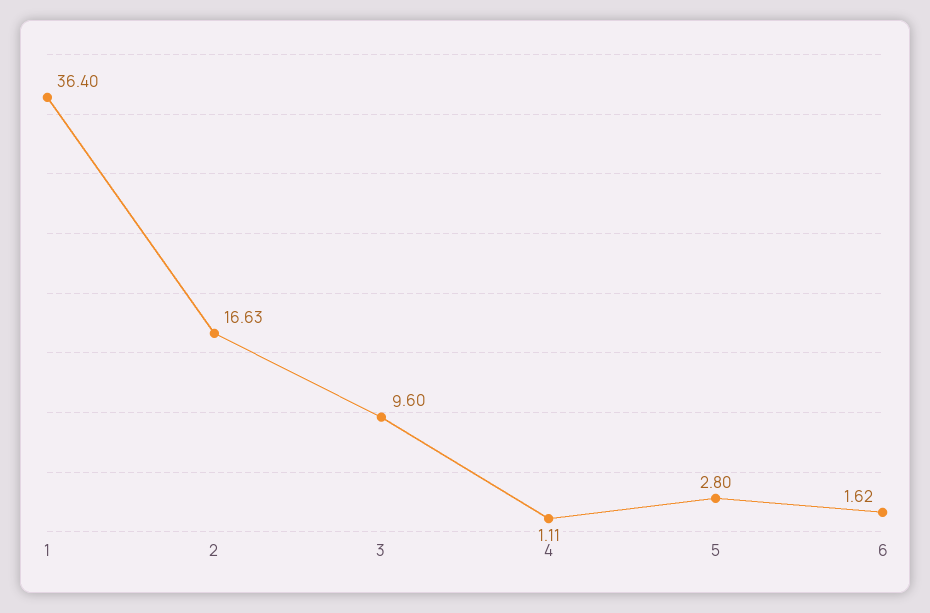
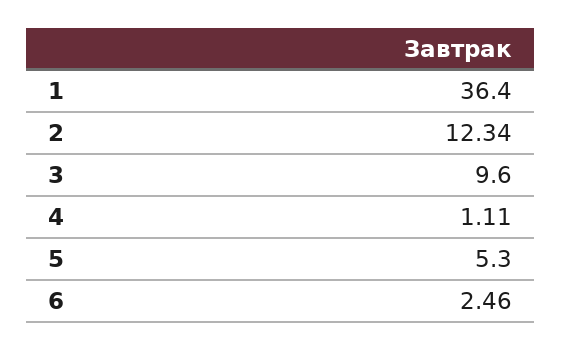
2: 16.63 -> 12.34
5: 2.8 -> 5.3
6: 1.62 -> 2.46

